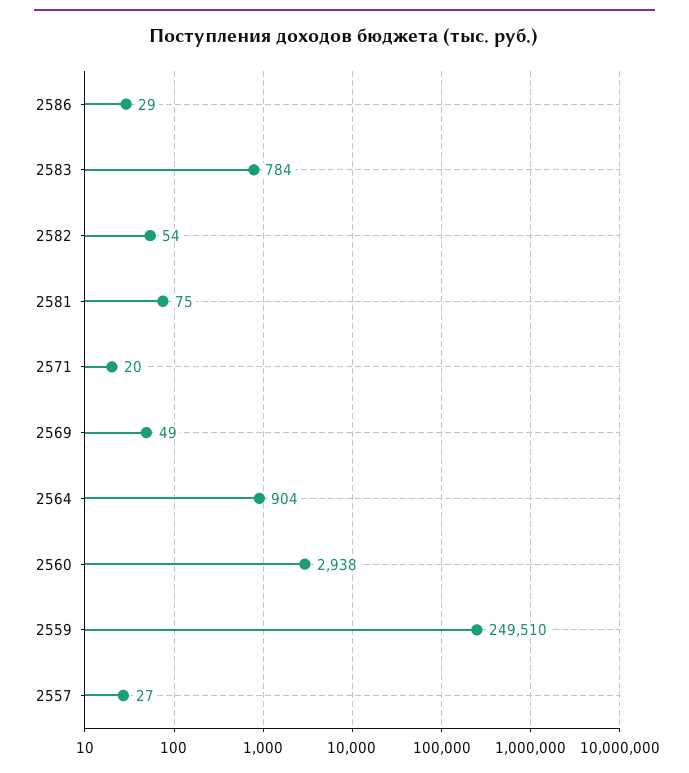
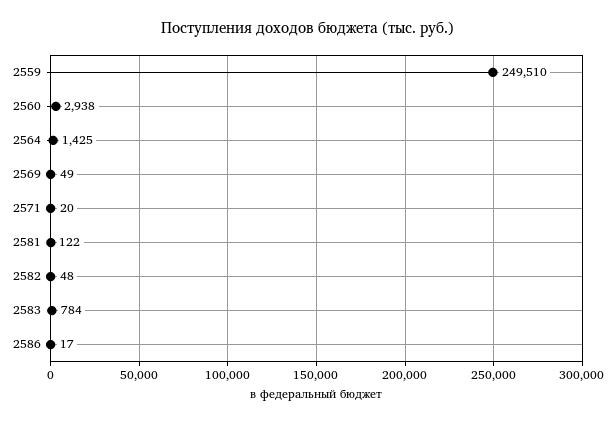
2586: 29 -> 17
2582: 54 -> 48
2581: 75 -> 122
2564: 904 -> 1425
2557: 27 -> none

